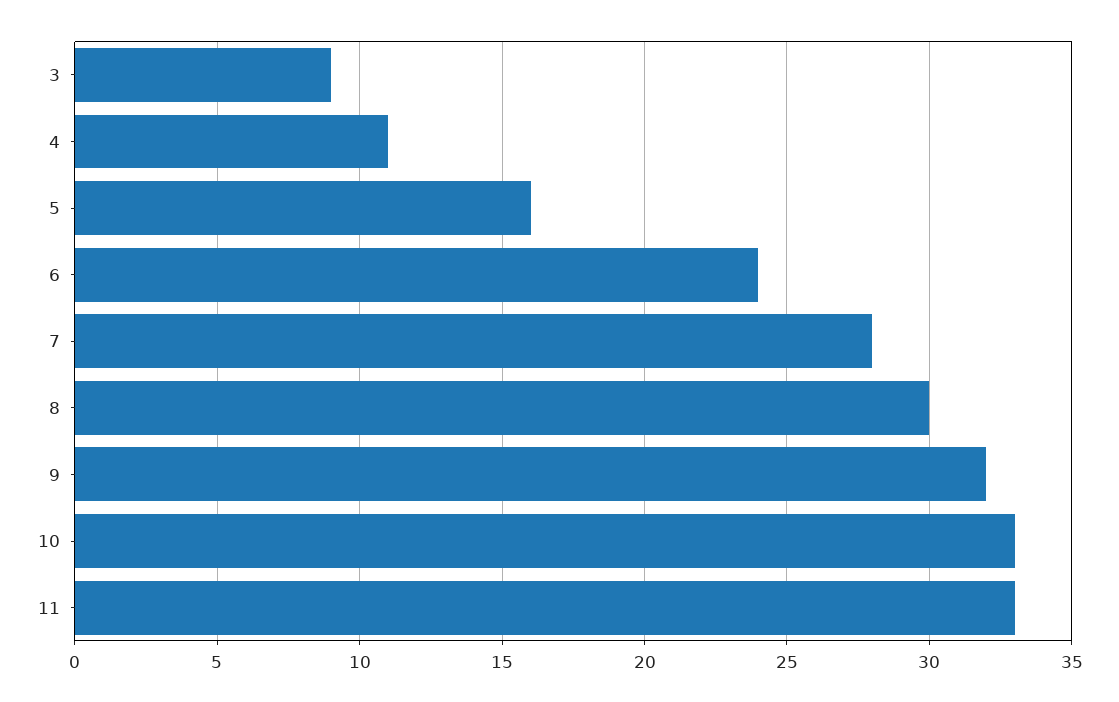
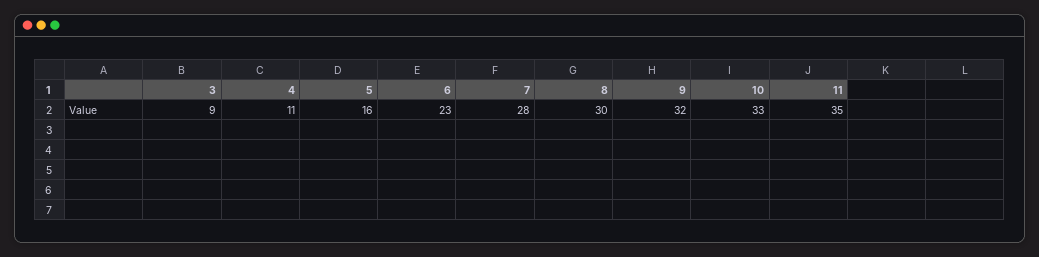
6: 24 -> 23
11: 33 -> 35

